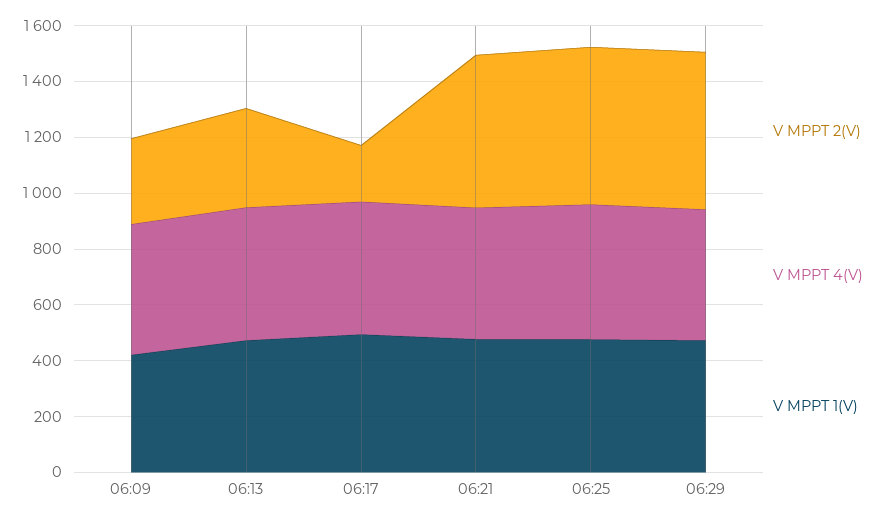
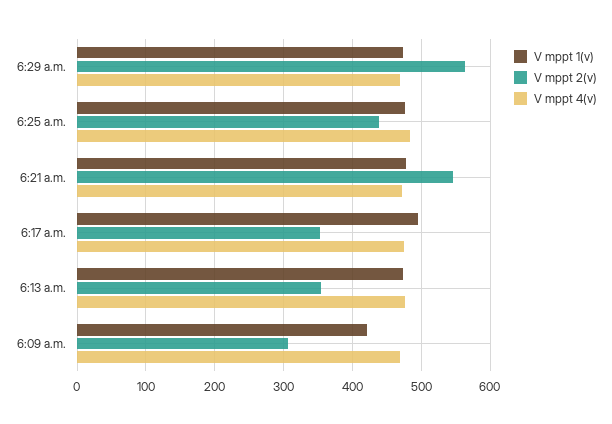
V MPPT 2(V), 06:17: 200 -> 350
V MPPT 2(V), 06:25: 550 -> 440

